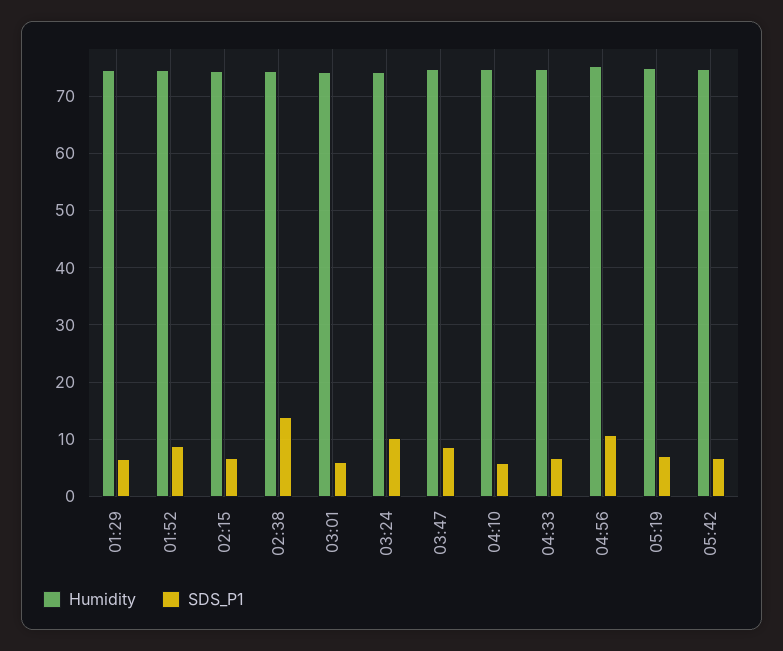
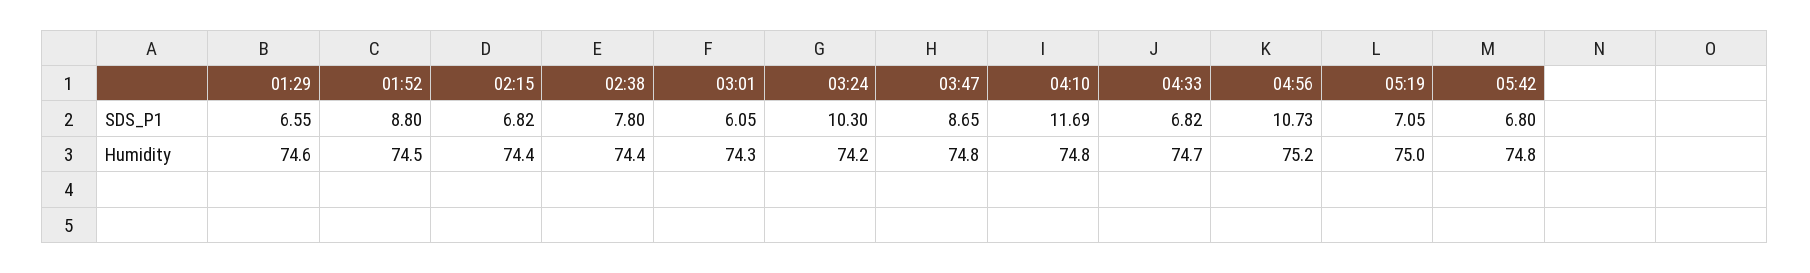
SDS_P1, 02:38: 14 -> 7.8
SDS_P1, 04:10: 6 -> 11.69

